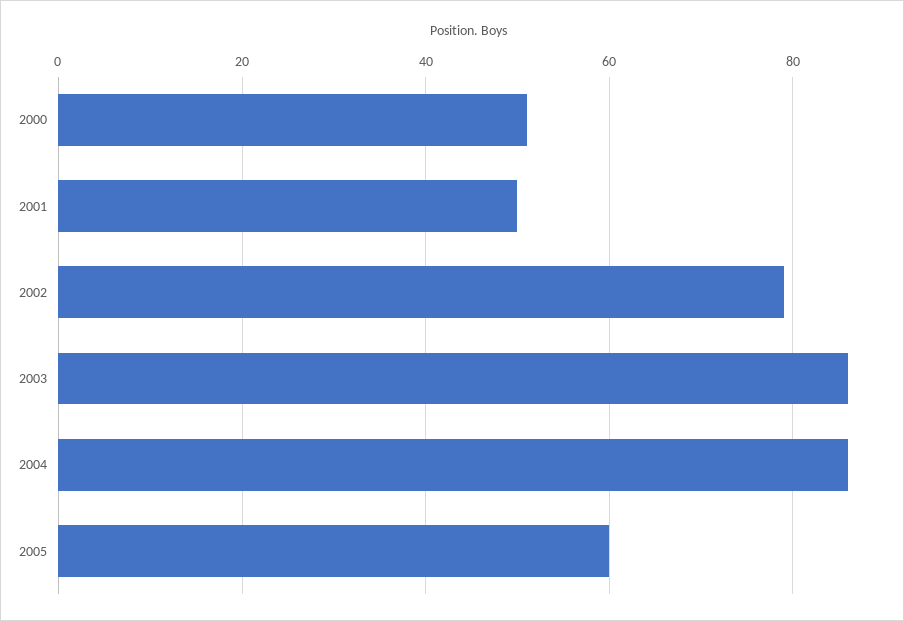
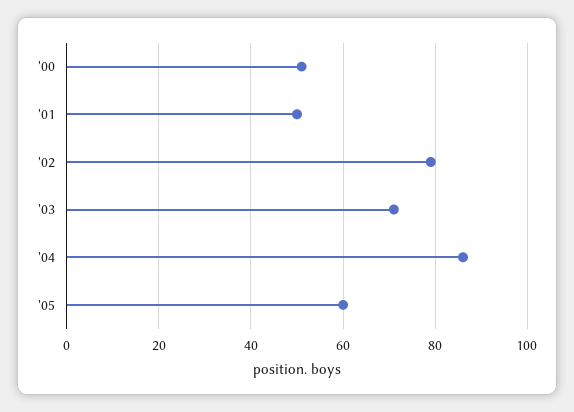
2003: 85 -> 70

